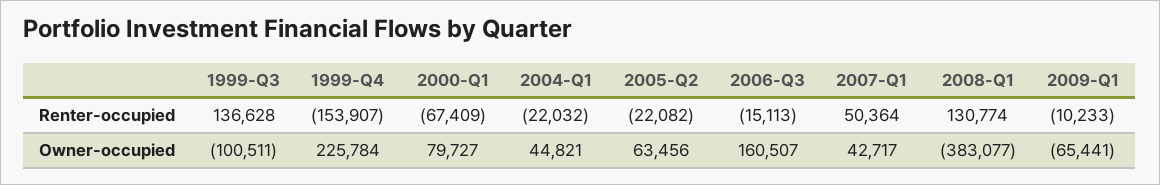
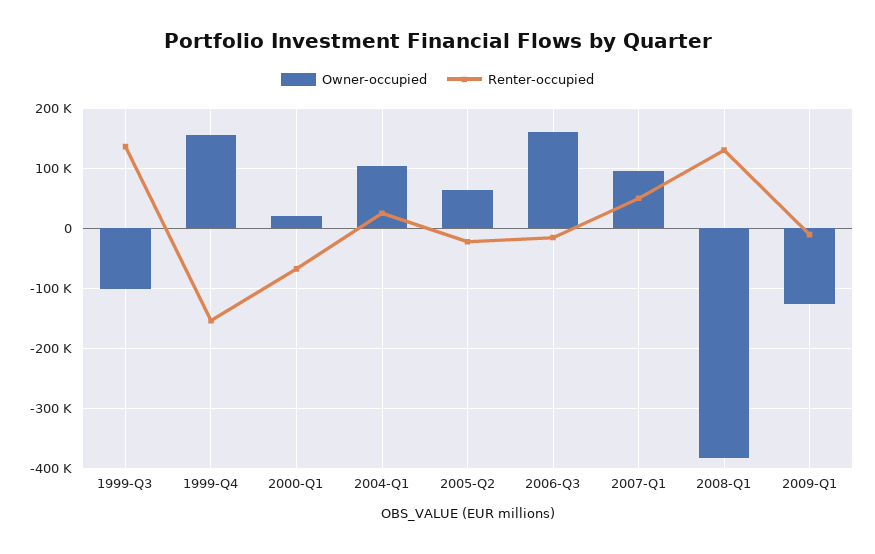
Renter-occupied, 2004-Q1: -22032 -> 20000
Owner-occupied, 1999-Q4: 225784 -> 160000
Owner-occupied, 2000-Q1: 79727 -> 20000
Owner-occupied, 2004-Q1: 44821 -> 100000
Owner-occupied, 2007-Q1: 42717 -> 100000
Owner-occupied, 2009-Q1: -65441 -> -120000

